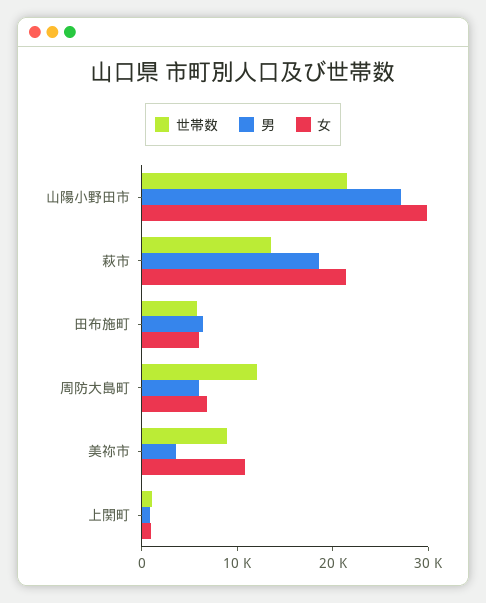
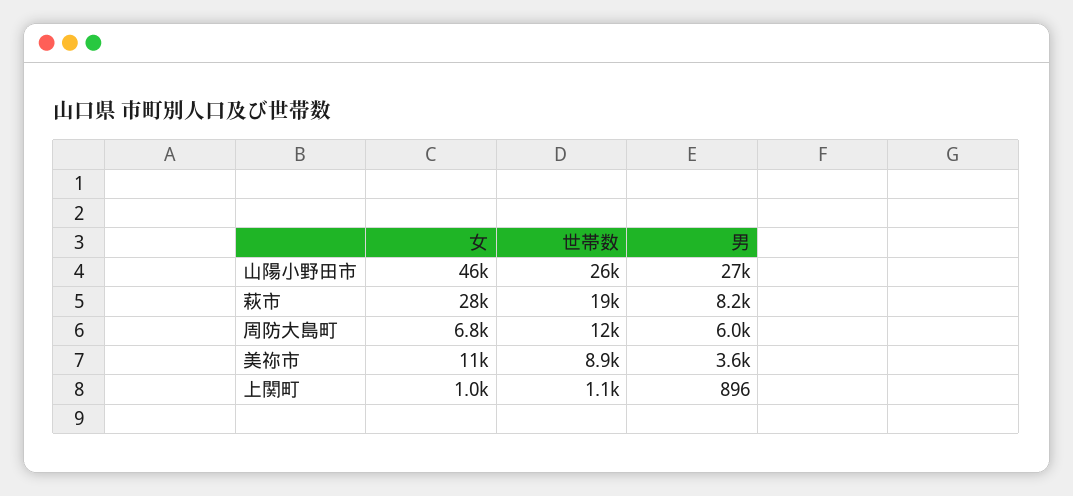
世帯数, 山陽小野田市: 22000 -> 26000
女, 山陽小野田市: 30000 -> 46000
世帯数, 萩市: 14000 -> 19000
男, 萩市: 18000 -> 8200
女, 萩市: 22000 -> 28000
世帯数, 田布施町: 6000 -> none
男, 田布施町: 6000 -> none
女, 田布施町: 6000 -> none

